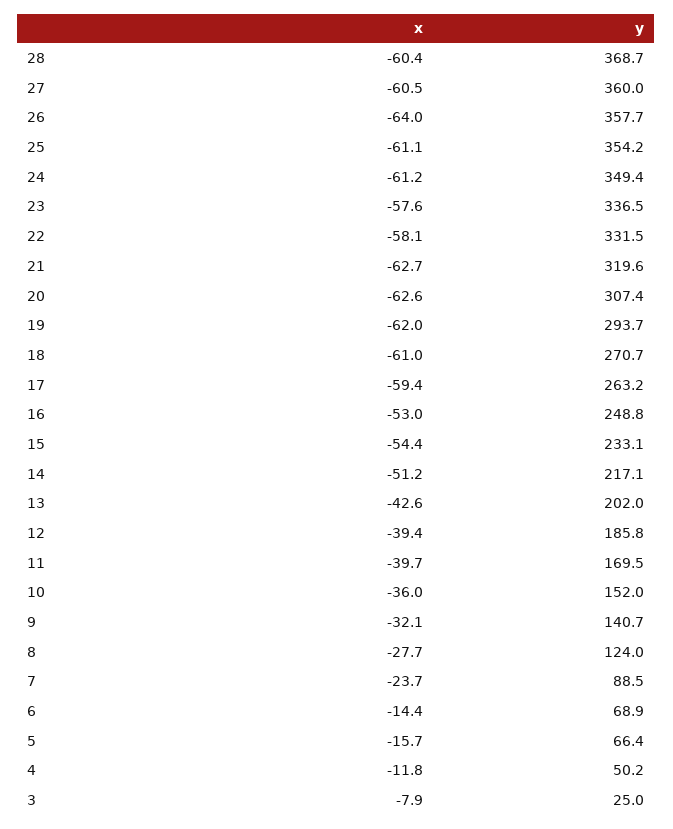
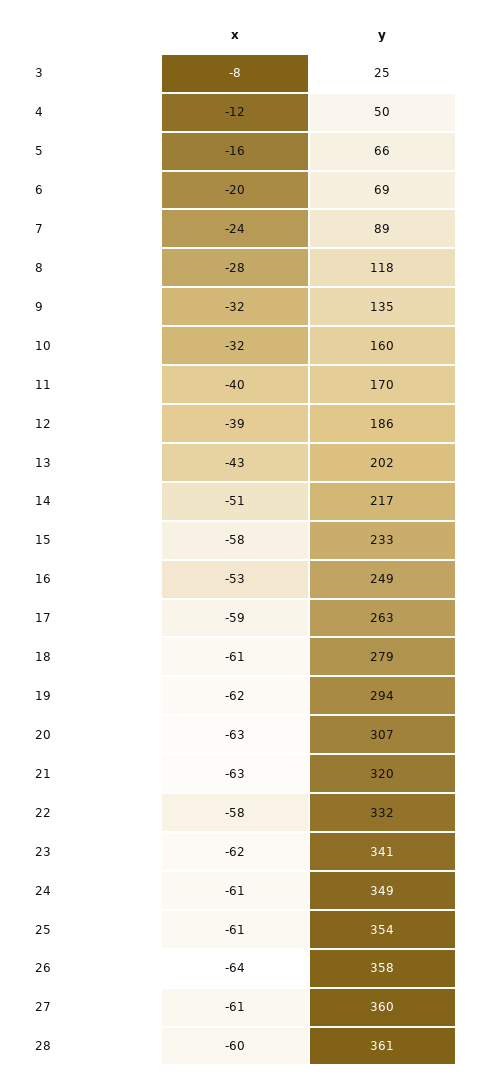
y, 28: 368.7 -> 361
x, 23: -57.6 -> -62
y, 23: 336.5 -> 341
y, 18: 270.7 -> 279
x, 15: -54.4 -> -58
x, 10: -36 -> -32
y, 10: 152 -> 160
y, 9: 140.7 -> 135
y, 8: 124 -> 118
x, 6: -14.4 -> -20

